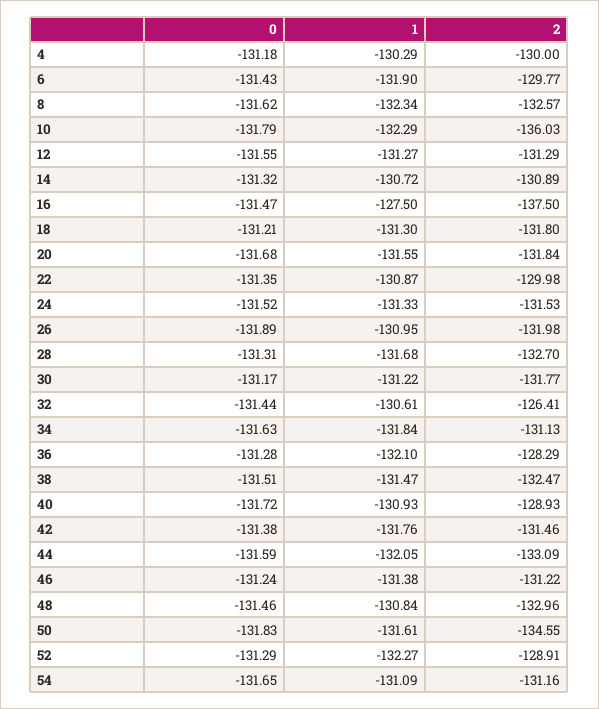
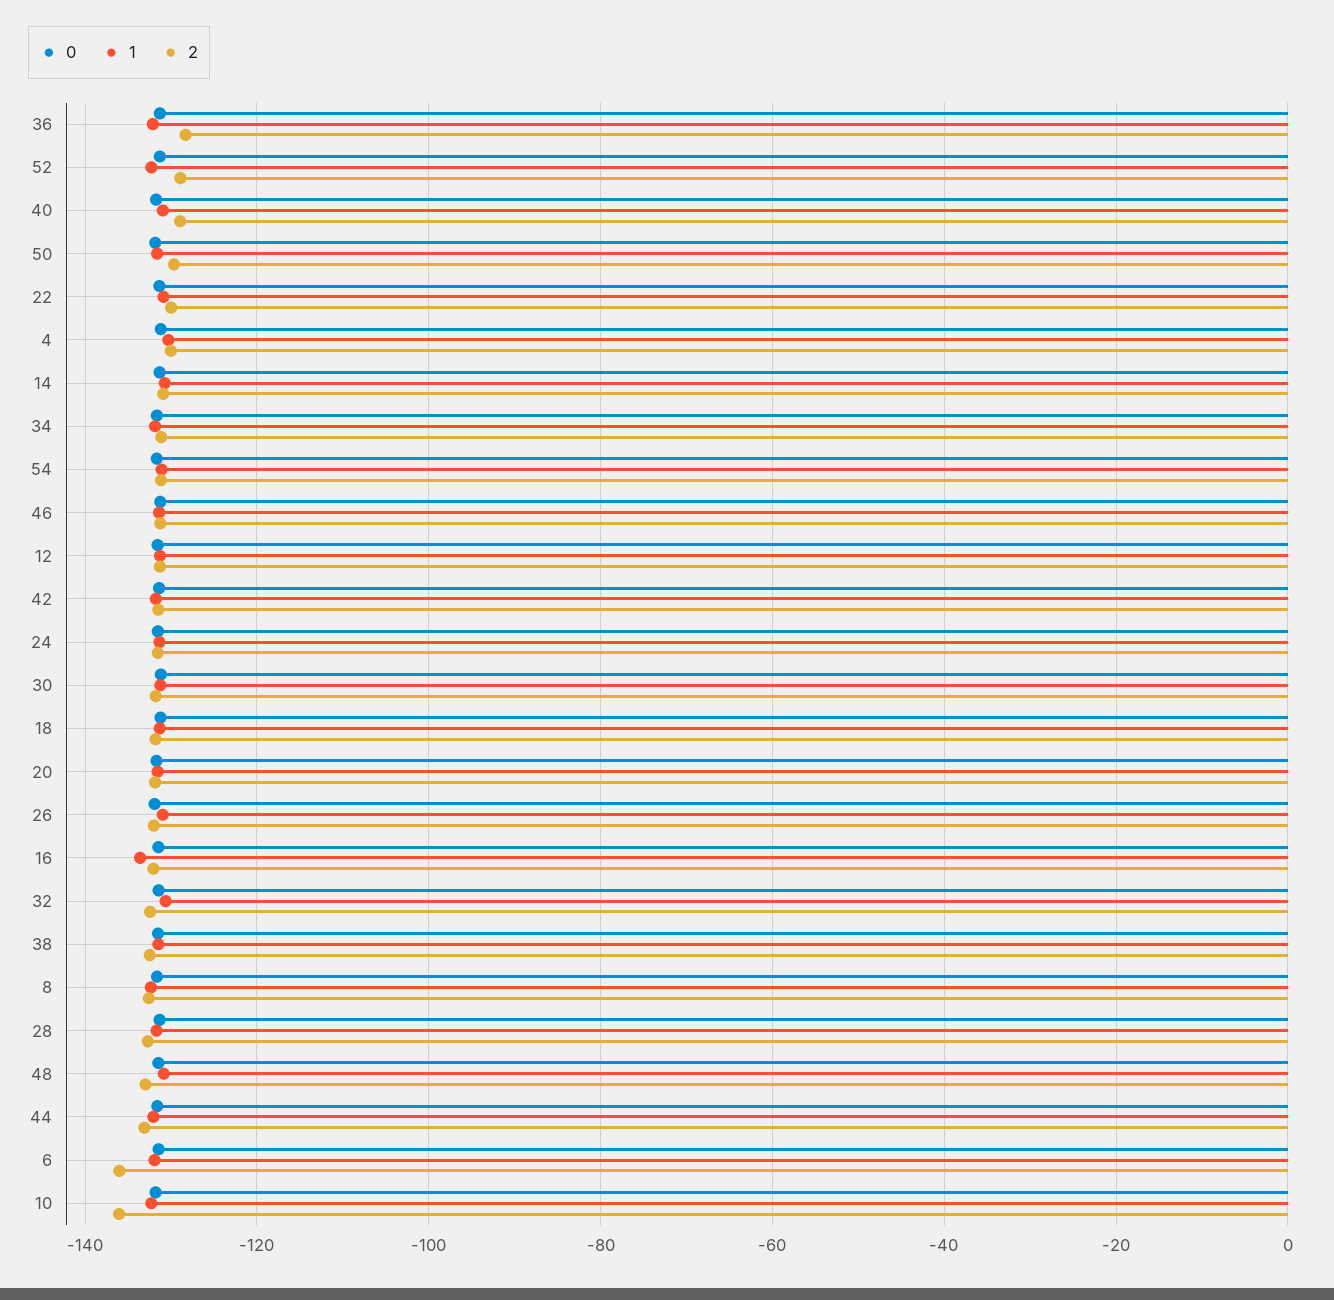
2, 6: -129.77 -> -136
1, 16: -127.5 -> -134
2, 16: -137.5 -> -132
2, 32: -126.41 -> -132
2, 50: -134.55 -> -130

